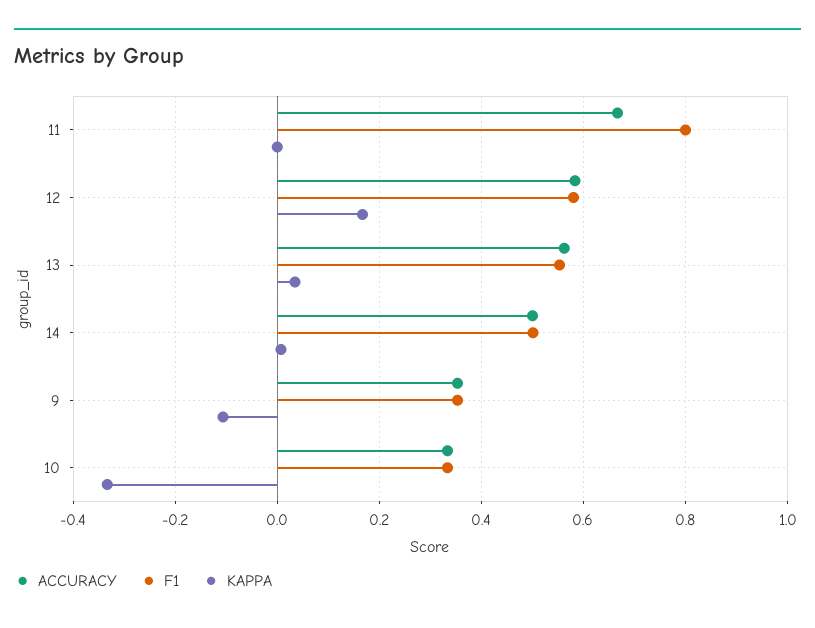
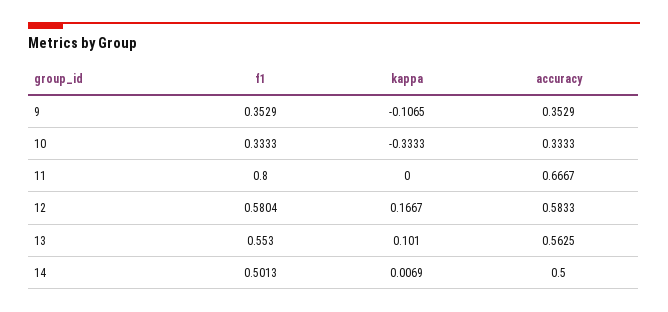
KAPPA, 13: 0.04 -> 0.101

